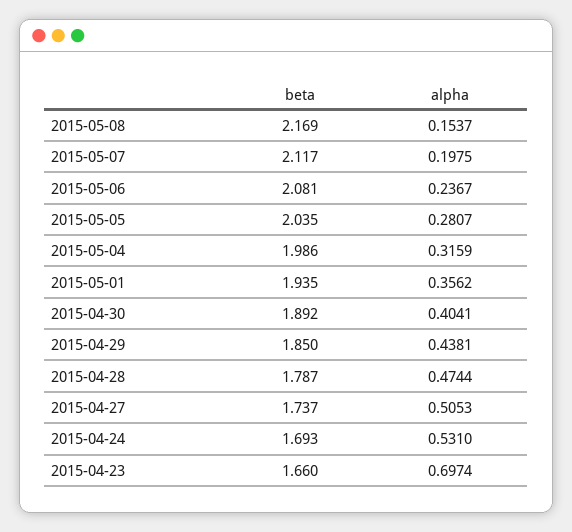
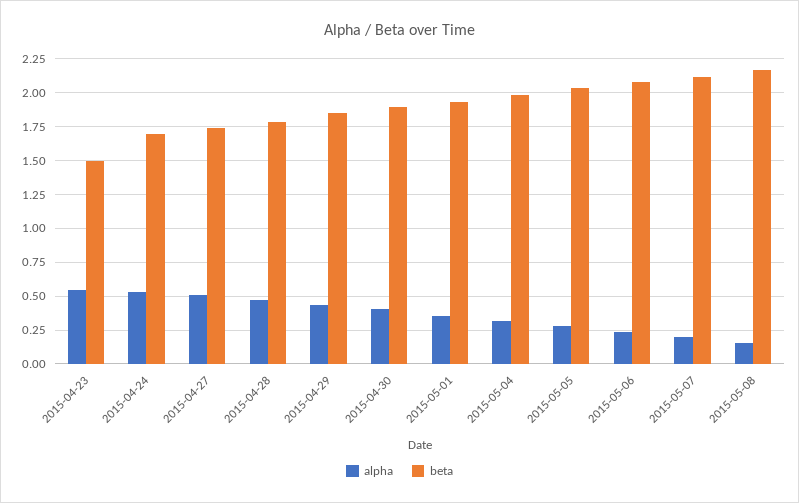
beta, 2015-04-23: 1.66 -> 1.5
alpha, 2015-04-23: 0.6974 -> 0.55

